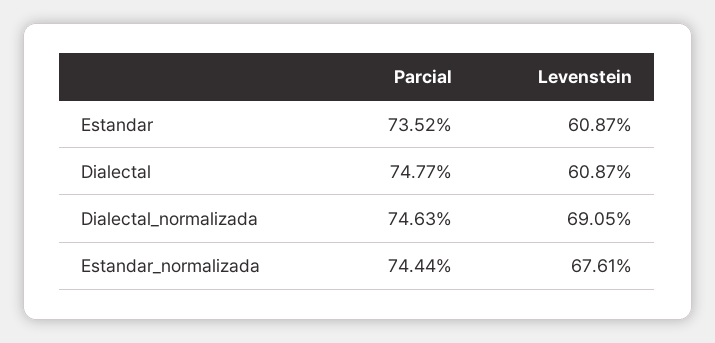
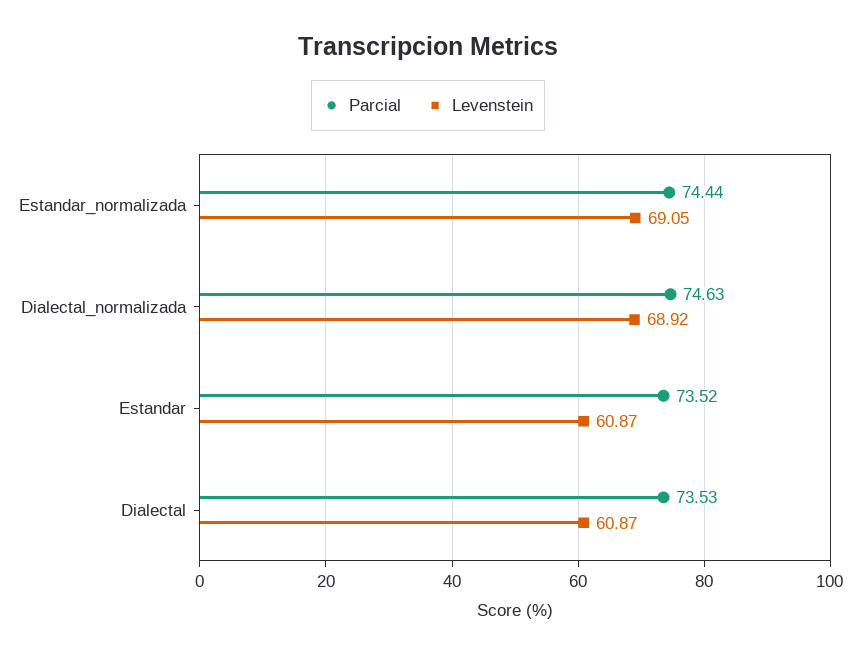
Parcial, Dialectal: 74.77 -> 73.53
Levenstein, Dialectal_normalizada: 69.05 -> 68.92
Levenstein, Estandar_normalizada: 67.61 -> 69.05

